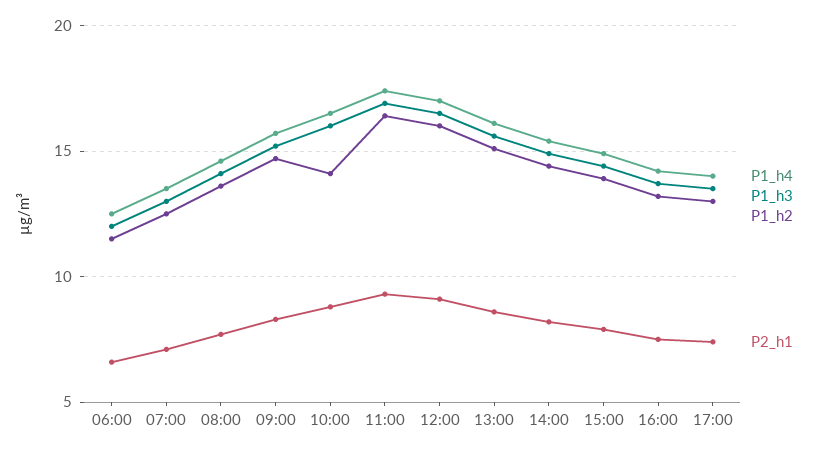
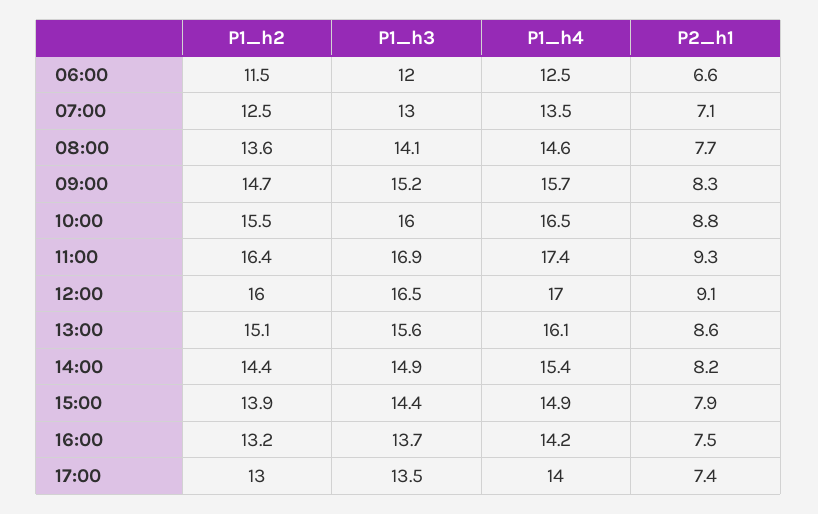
P1_h2, 10:00: 14 -> 15.5

